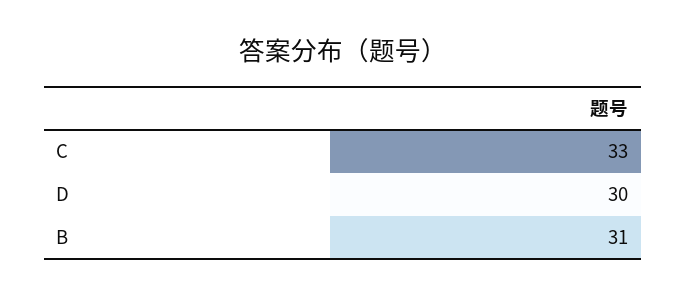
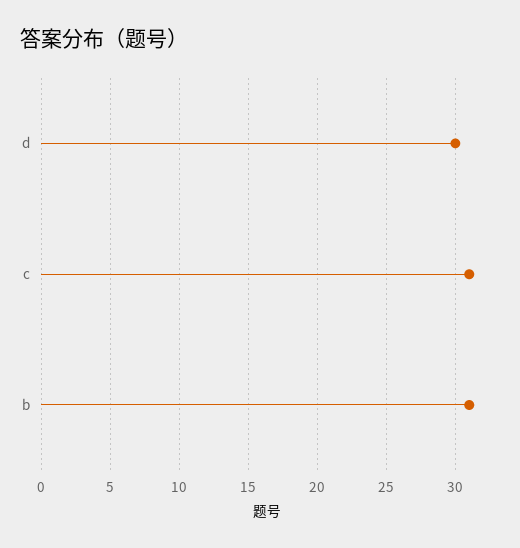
C: 33 -> 31

